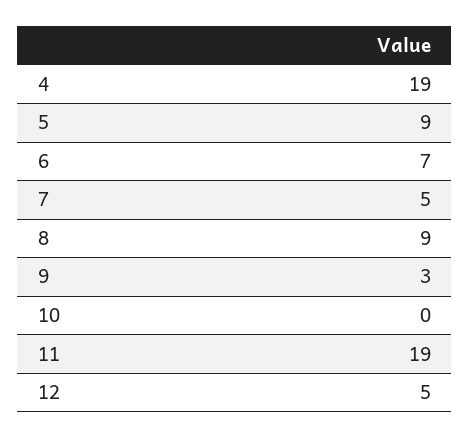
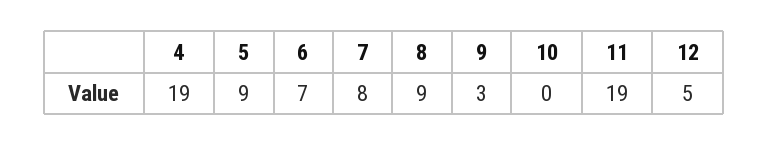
7: 5 -> 8

